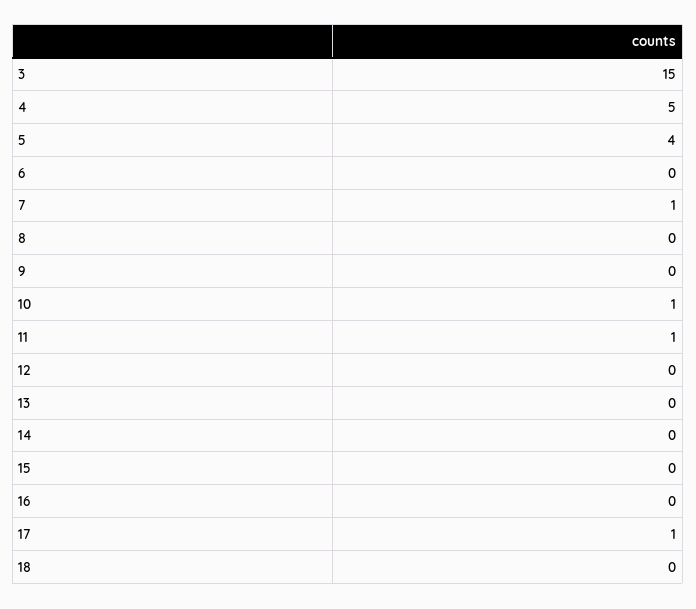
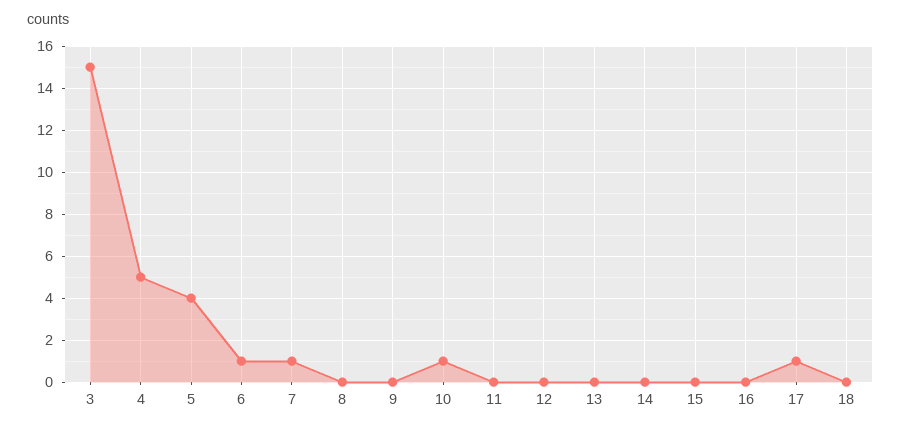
6: 0 -> 1
11: 1 -> 0

